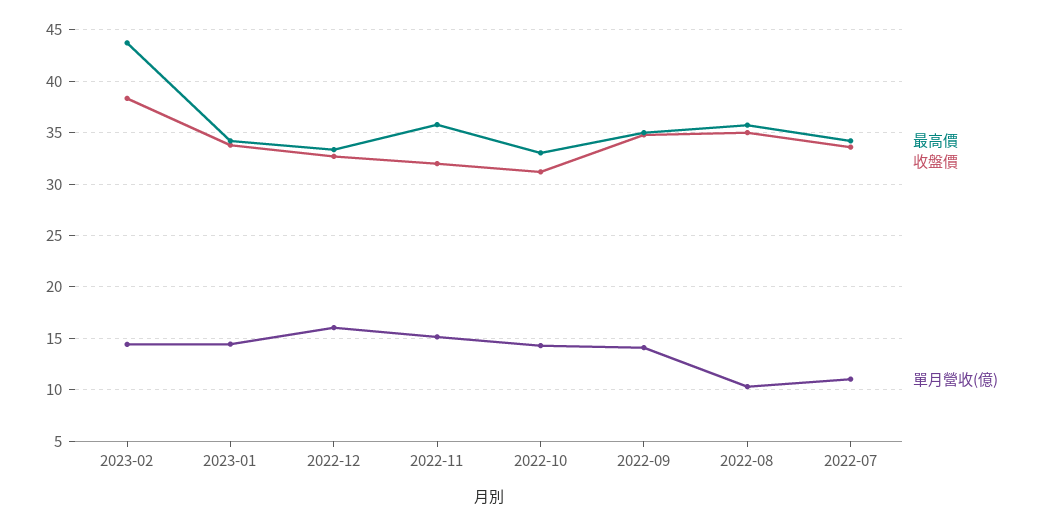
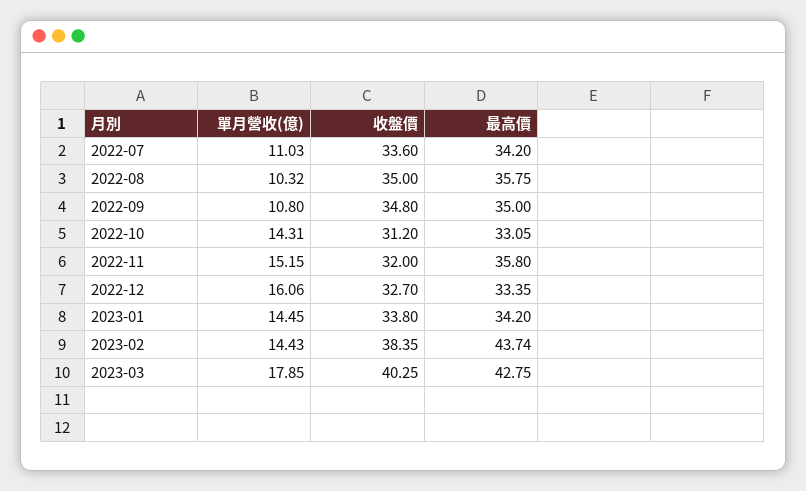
單月營收(億), 2022-09: 14 -> 10.8
單月營收(億), 2023-03: none -> 17.85
收盤價, 2023-03: none -> 40.25
最高價, 2023-03: none -> 42.75

